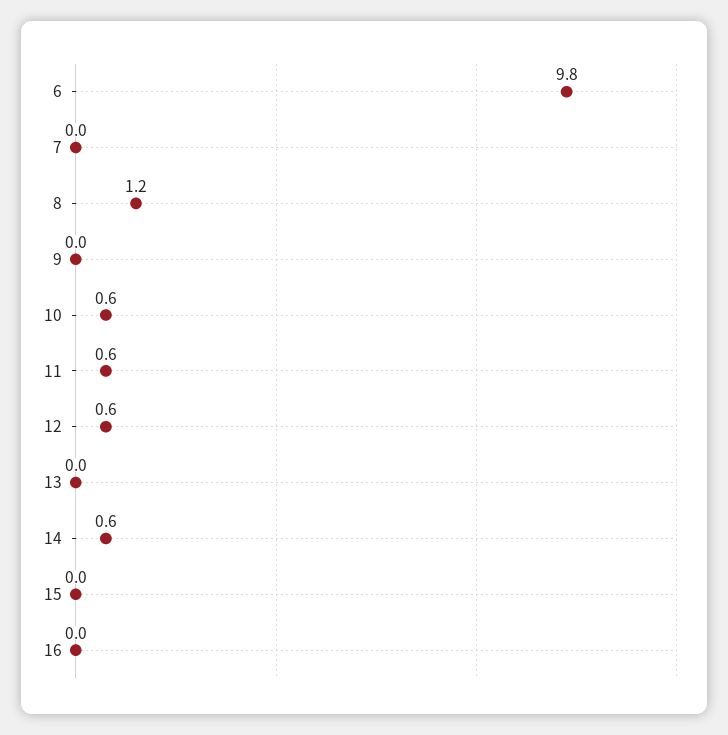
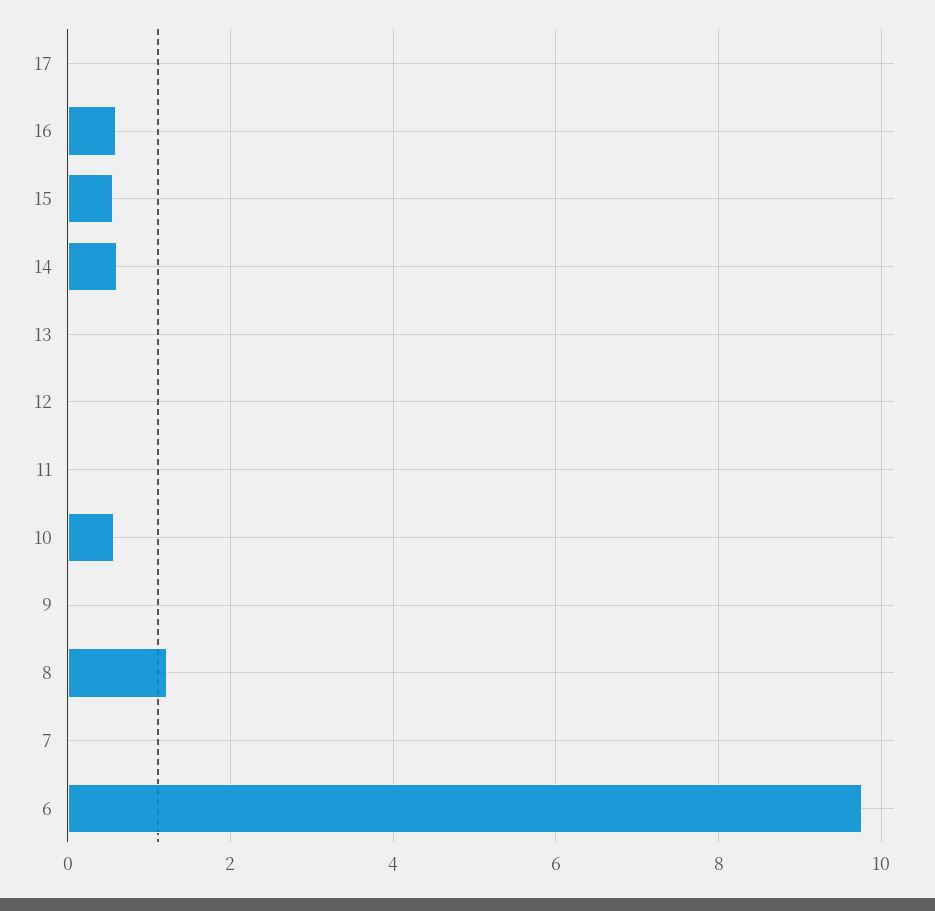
11: 0.6 -> 0
12: 0.6 -> 0
15: 0 -> 0.6
16: 0 -> 0.6
17: none -> 0

